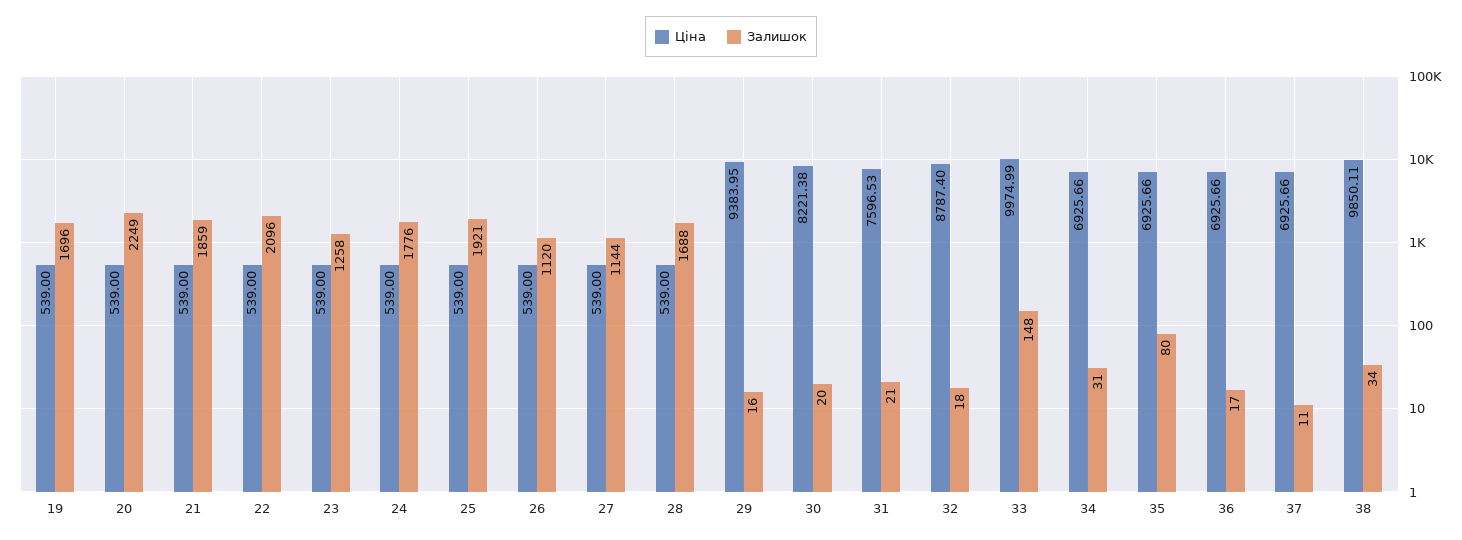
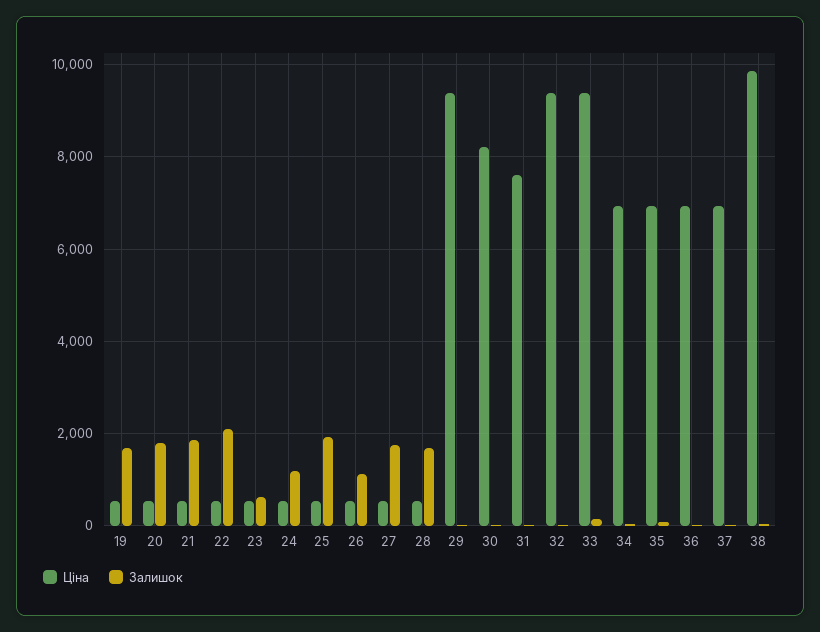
Залишок, 20: 2249 -> 1800
Залишок, 23: 1258 -> 600
Залишок, 24: 1776 -> 1200
Залишок, 27: 1144 -> 1800
Ціна, 32: 8787.4 -> 9400
Ціна, 33: 9974.99 -> 9400

